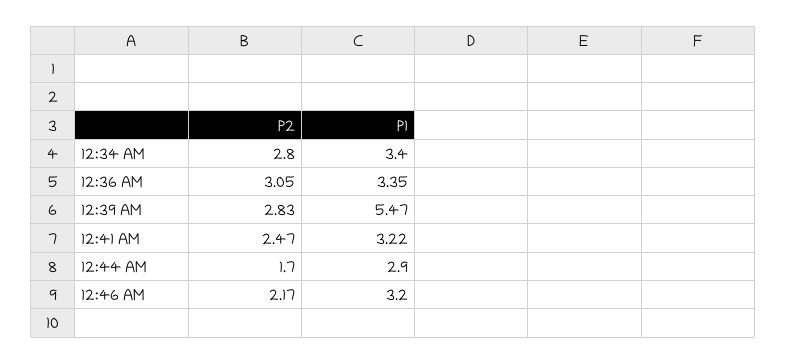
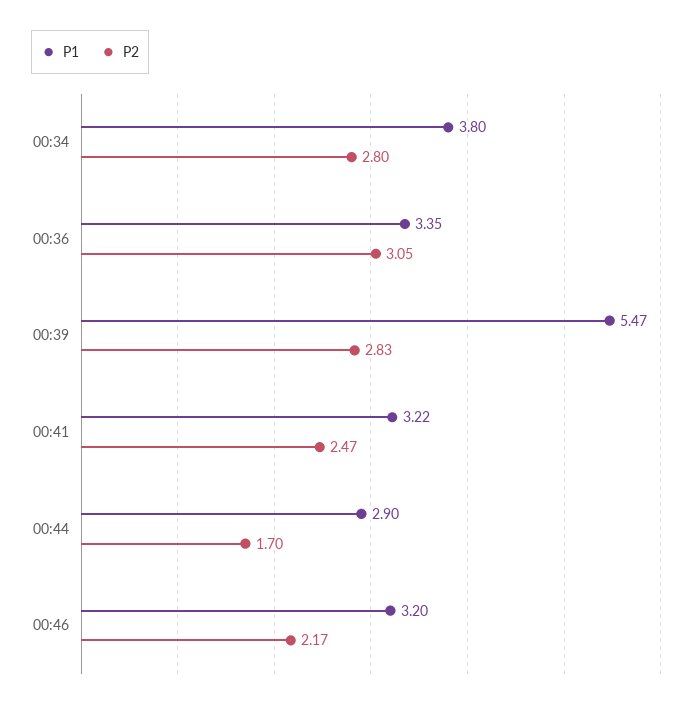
P1, 12:34 AM: 3.4 -> 3.8

